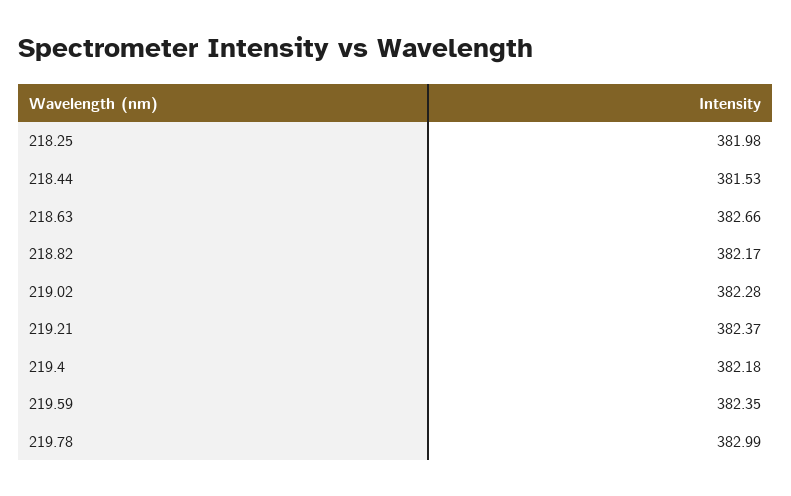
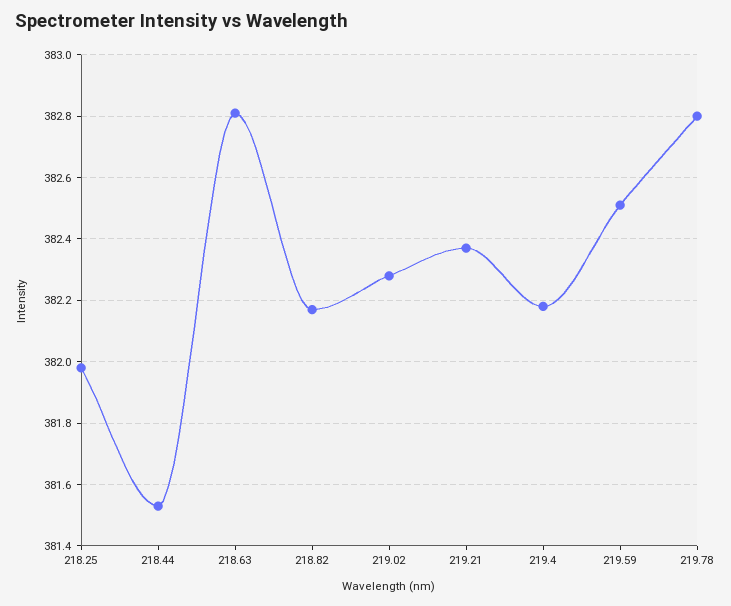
218.63: 382.66 -> 382.8
219.59: 382.35 -> 382.5
219.78: 382.99 -> 382.8

